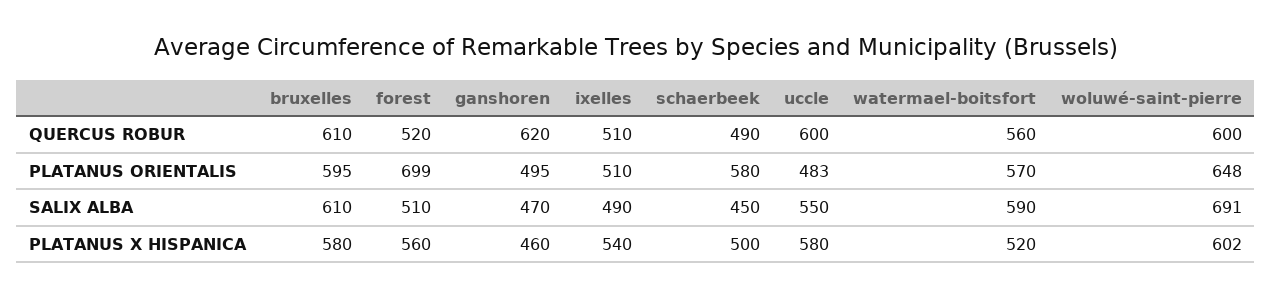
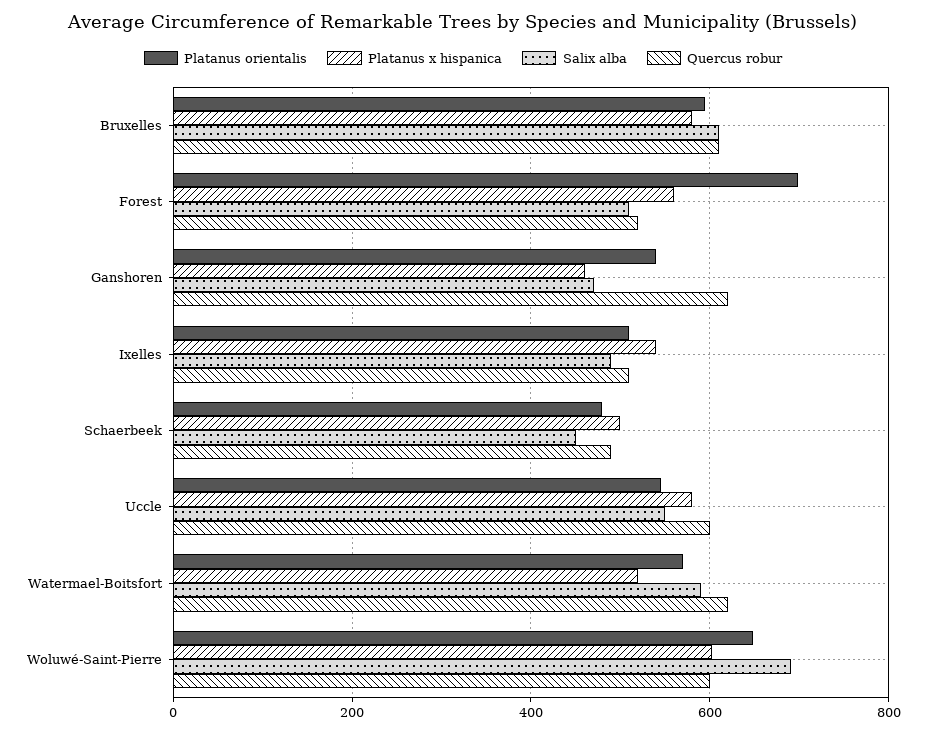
QUERCUS ROBUR, watermael-boitsfort: 560 -> 620
PLATANUS ORIENTALIS, ganshoren: 495 -> 540
PLATANUS ORIENTALIS, schaerbeek: 580 -> 480
PLATANUS ORIENTALIS, uccle: 483 -> 540

